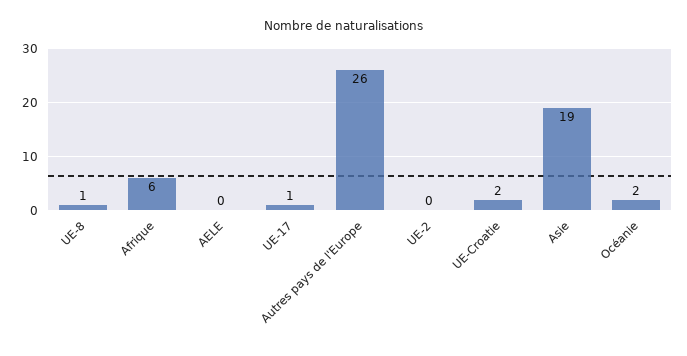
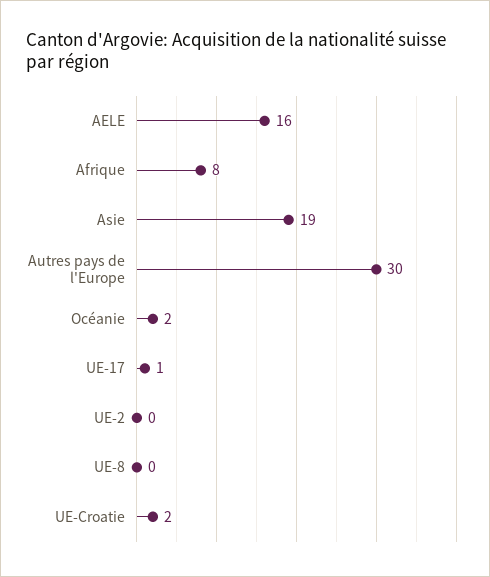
UE-8: 1 -> 0
Afrique: 6 -> 8
AELE: 0 -> 16
Autres pays de l'Europe: 26 -> 30

